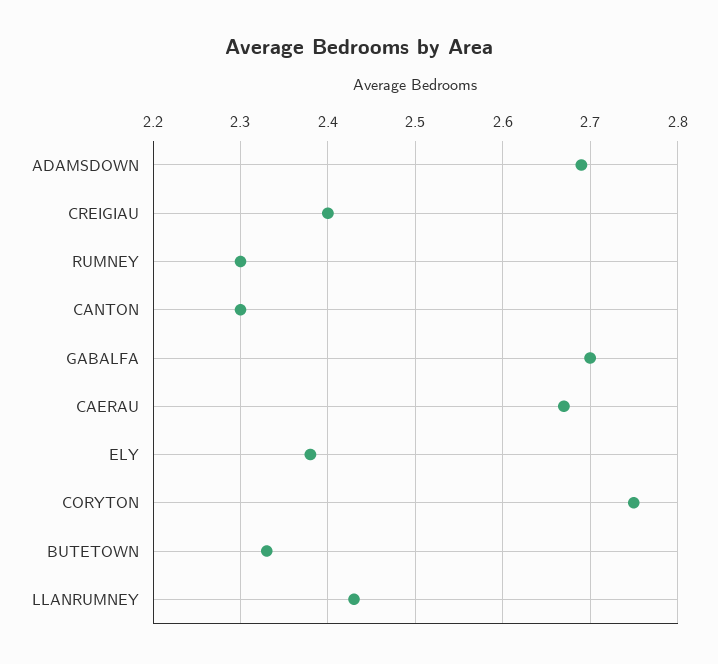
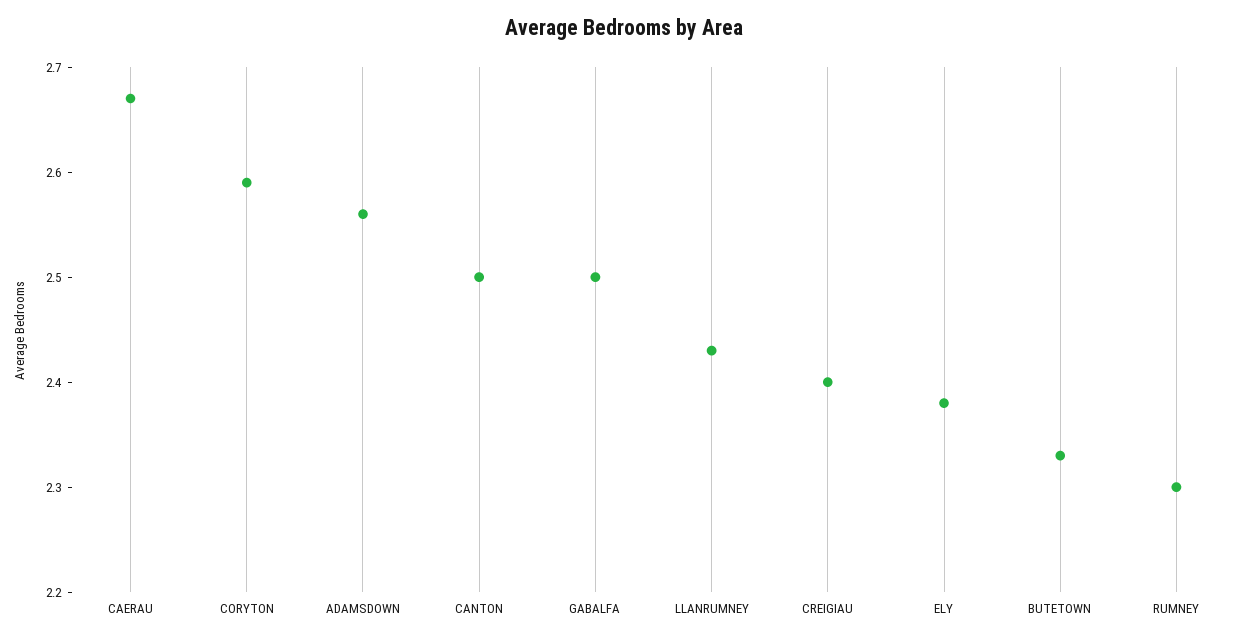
ADAMSDOWN: 2.69 -> 2.56
CANTON: 2.3 -> 2.5
GABALFA: 2.7 -> 2.5
CORYTON: 2.75 -> 2.59

